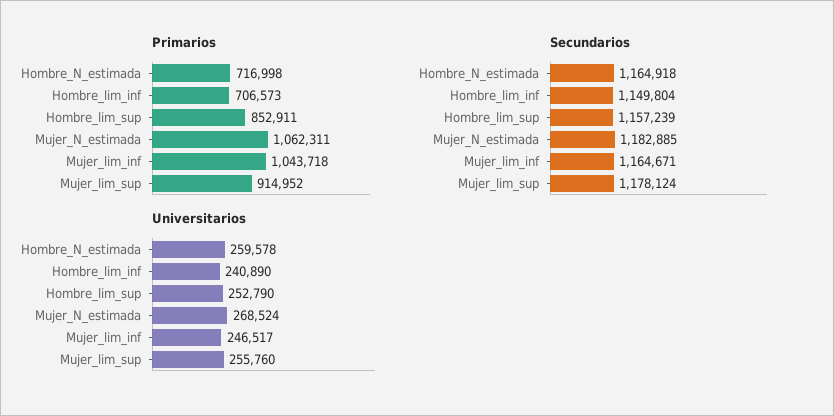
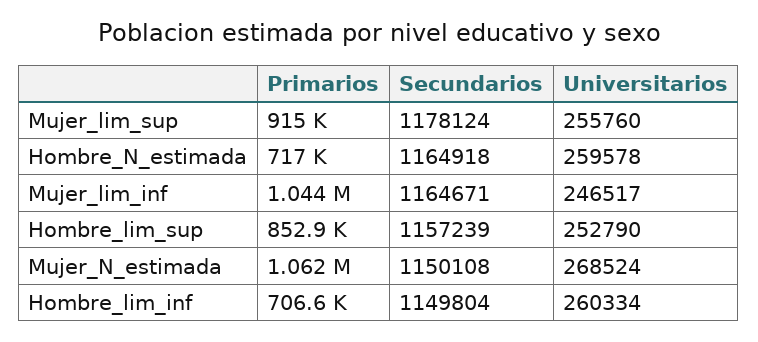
Secundarios, Mujer_N_estimada: 1182885 -> 1150108
Universitarios, Hombre_lim_inf: 240890 -> 260334

